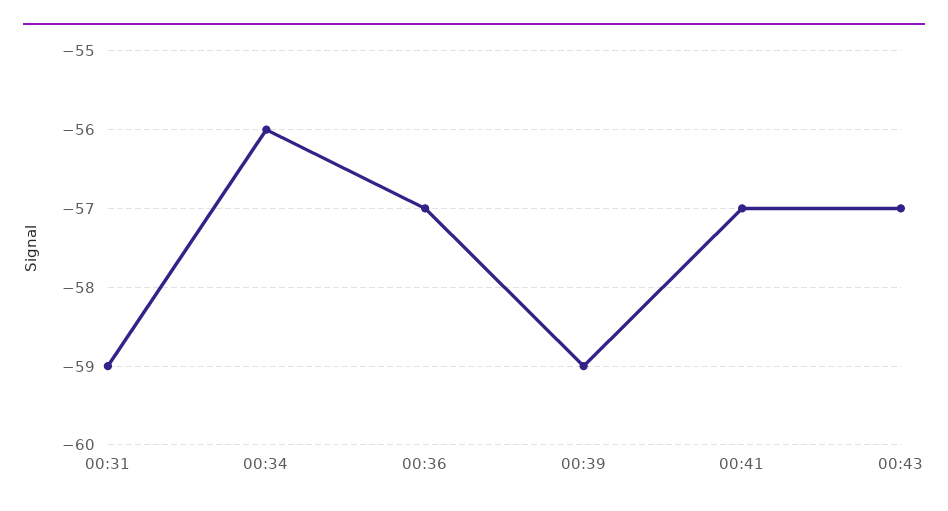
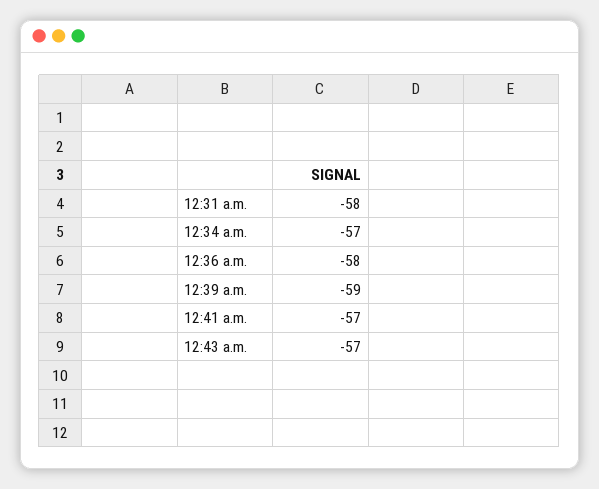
00:31: -59 -> -58
00:34: -56 -> -57
00:36: -57 -> -58

